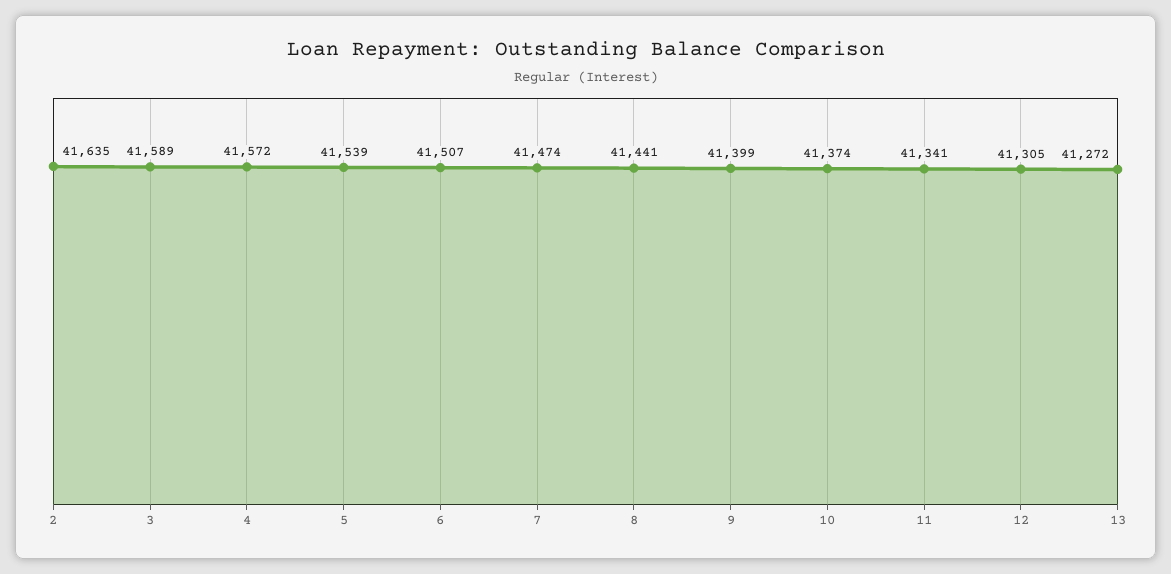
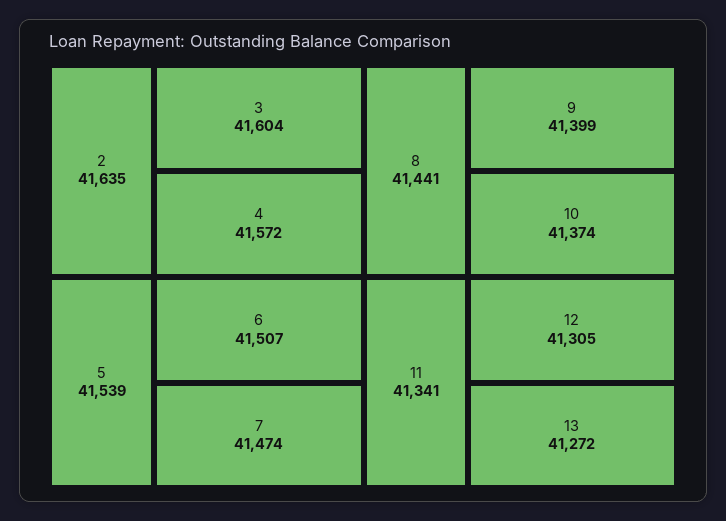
3: 41589 -> 41604

